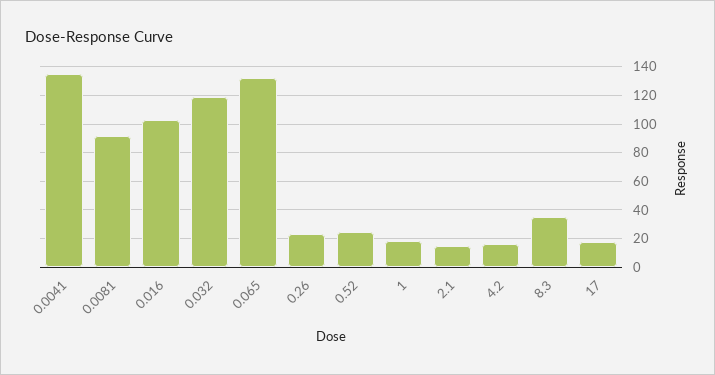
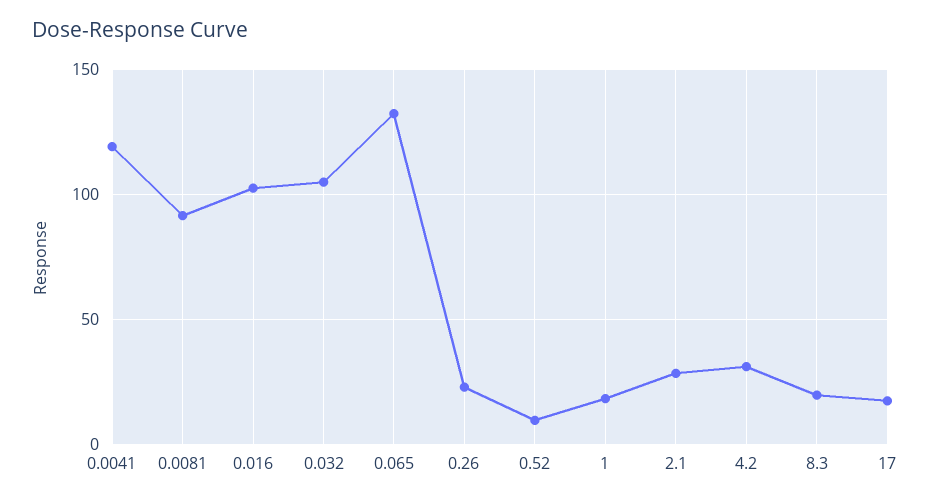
0.0041: 135 -> 120
0.032: 120 -> 105
0.52: 25 -> 10
2.1: 15 -> 30
4.2: 15 -> 30
8.3: 35 -> 20

